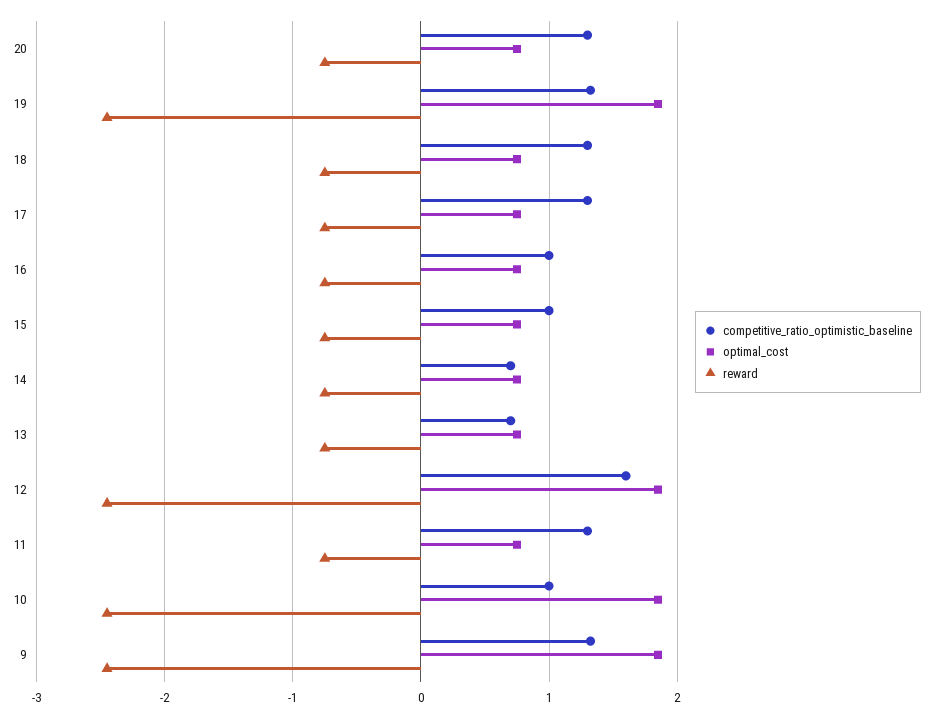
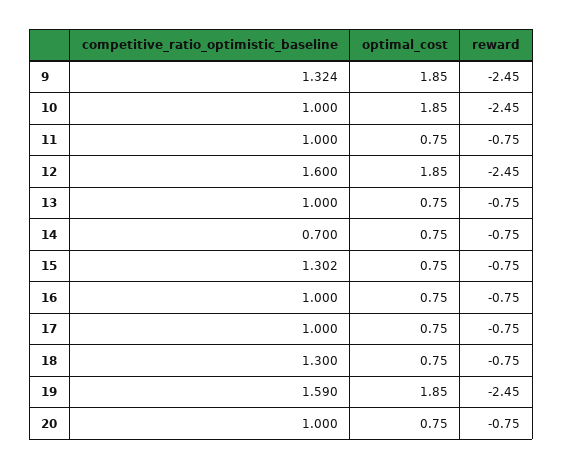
competitive_ratio_optimistic_baseline, 20: 1.3 -> 1
competitive_ratio_optimistic_baseline, 19: 1.3 -> 1.59
competitive_ratio_optimistic_baseline, 17: 1.3 -> 1
competitive_ratio_optimistic_baseline, 15: 1 -> 1.302
competitive_ratio_optimistic_baseline, 13: 0.7 -> 1
competitive_ratio_optimistic_baseline, 11: 1.3 -> 1

